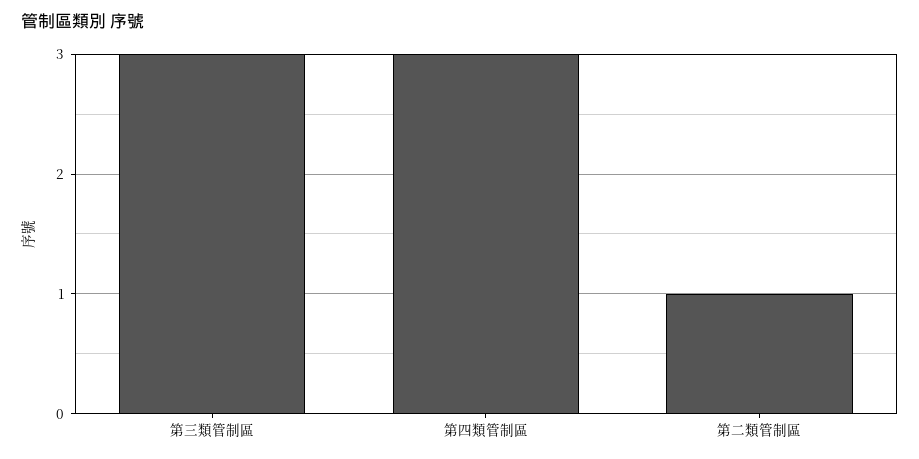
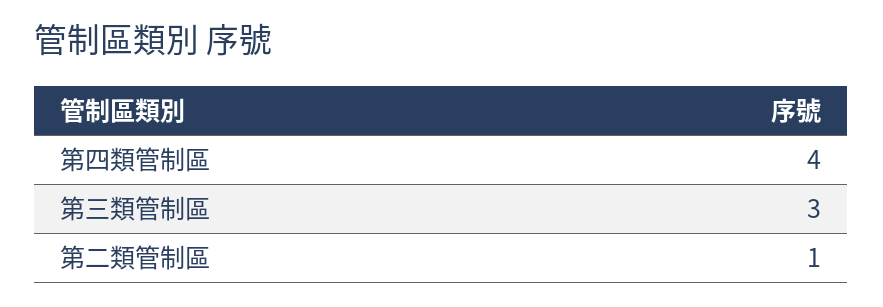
第四類管制區: 3 -> 4

